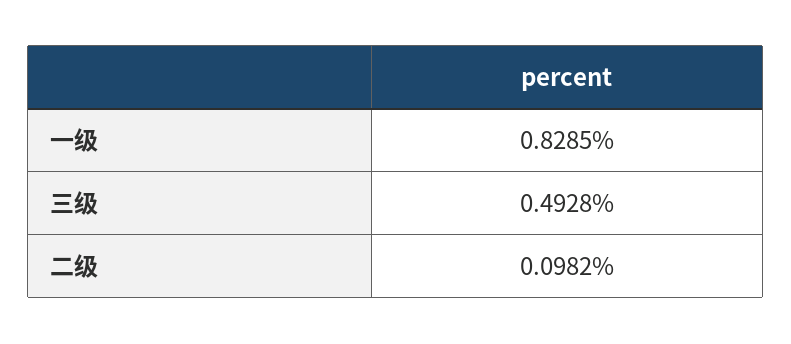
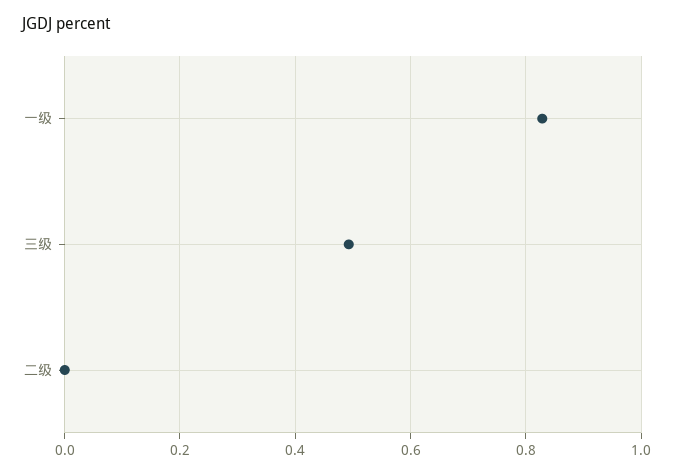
二级: 0.0982 -> 0

